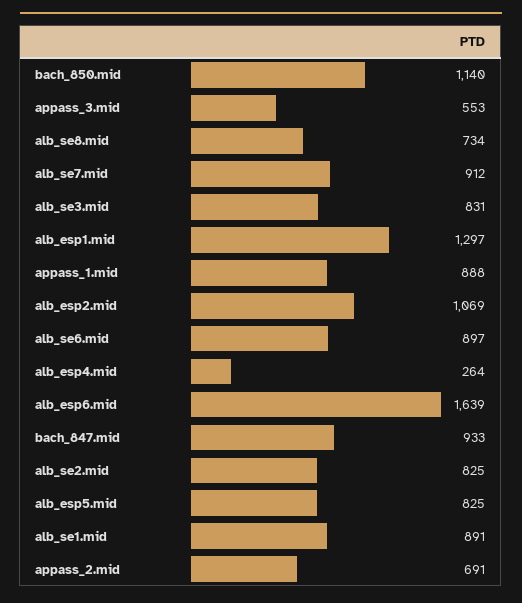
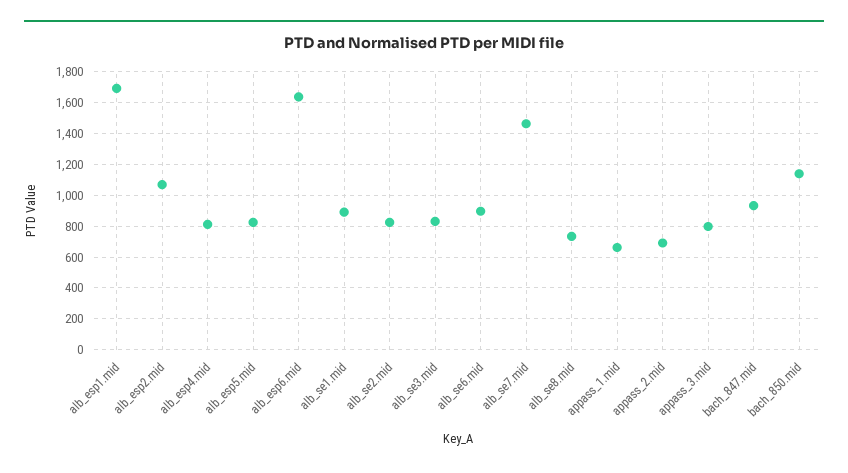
appass_3.mid: 553 -> 800
alb_se7.mid: 912 -> 1450
alb_esp1.mid: 1297 -> 1700
appass_1.mid: 888 -> 650
alb_esp4.mid: 264 -> 800

